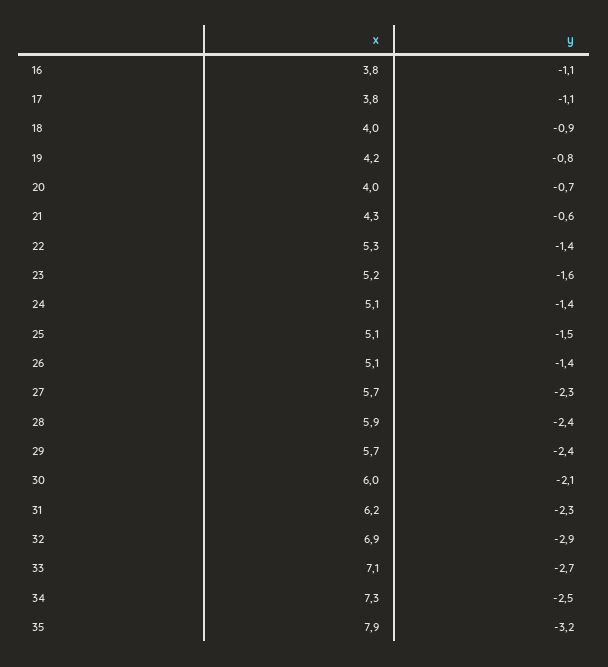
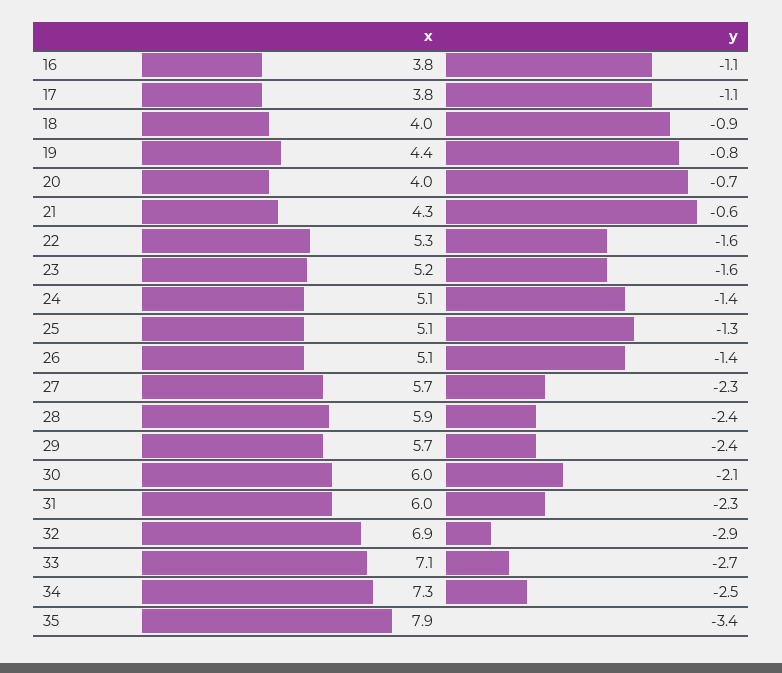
x, 19: 4.2 -> 4.4
y, 22: -1.4 -> -1.6
y, 25: -1.5 -> -1.3
x, 31: 6.2 -> 6
y, 35: -3.2 -> -3.4

